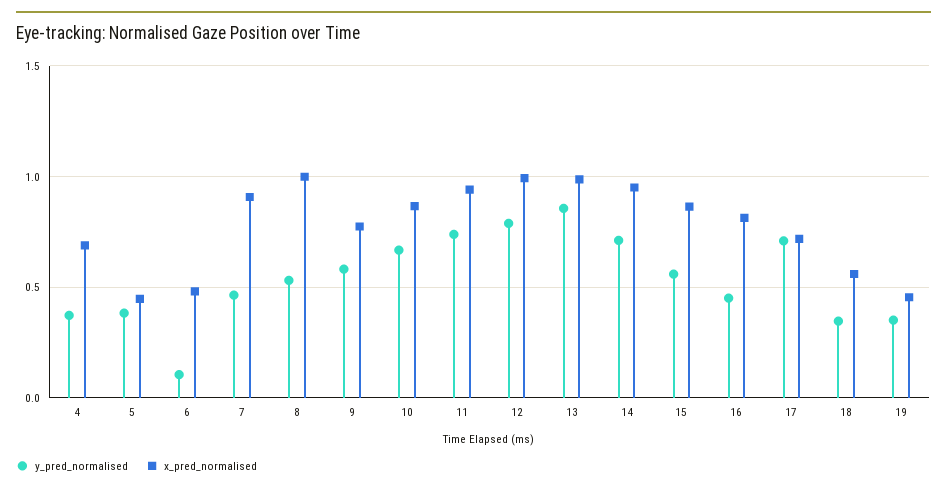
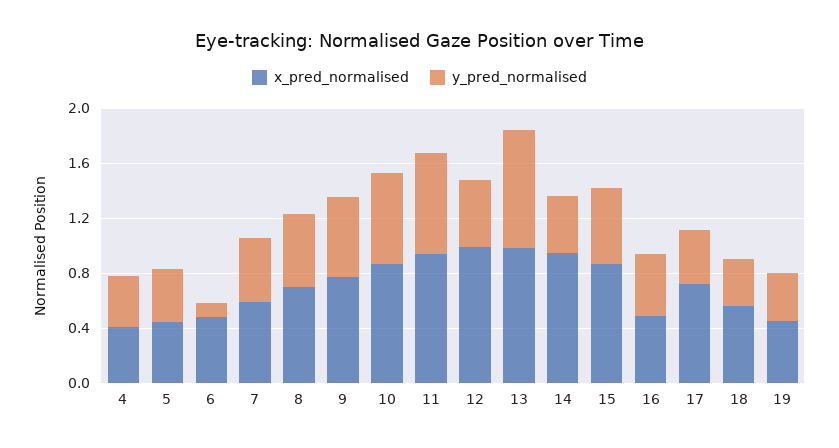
x_pred_normalised, 4: 0.7 -> 0.4
x_pred_normalised, 7: 0.9 -> 0.6
x_pred_normalised, 8: 1 -> 0.7
y_pred_normalised, 12: 0.8 -> 0.5
y_pred_normalised, 14: 0.7 -> 0.4
x_pred_normalised, 16: 0.8 -> 0.5
y_pred_normalised, 17: 0.7 -> 0.4

